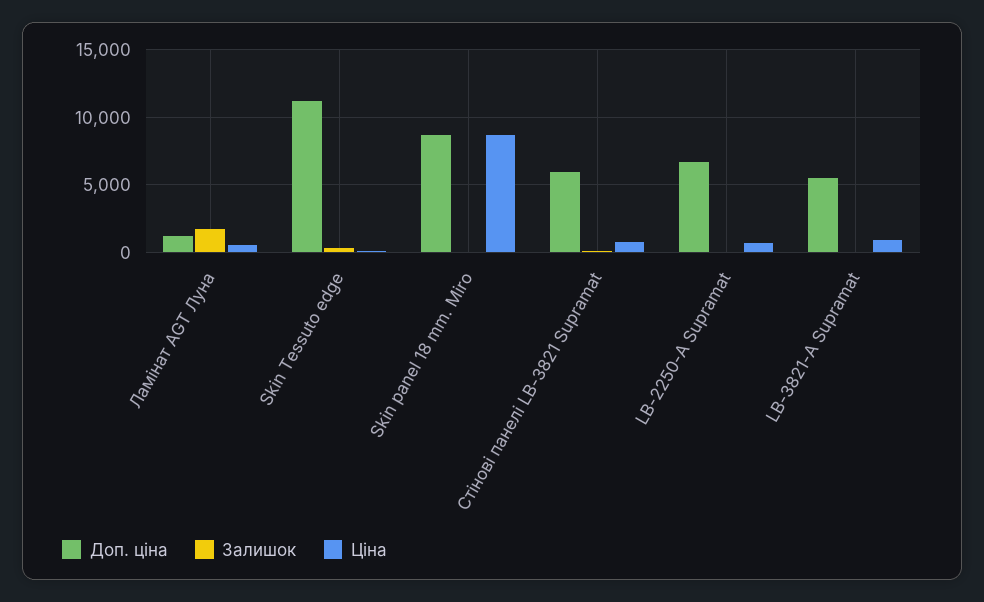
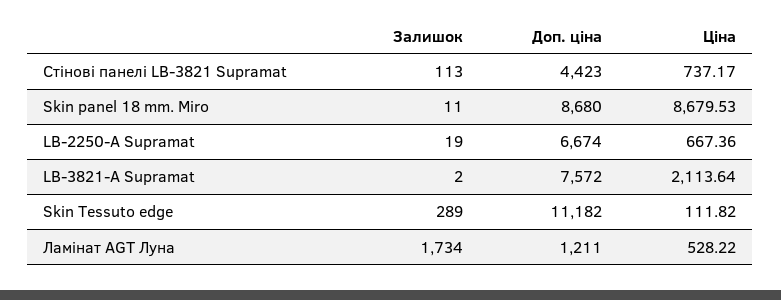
Доп. ціна, Стінові панелі LB-3821 Supramat: 6000 -> 4423
Доп. ціна, LB-3821-А Supramat: 5500 -> 7572
Ціна, LB-3821-А Supramat: 1000 -> 2113.64

